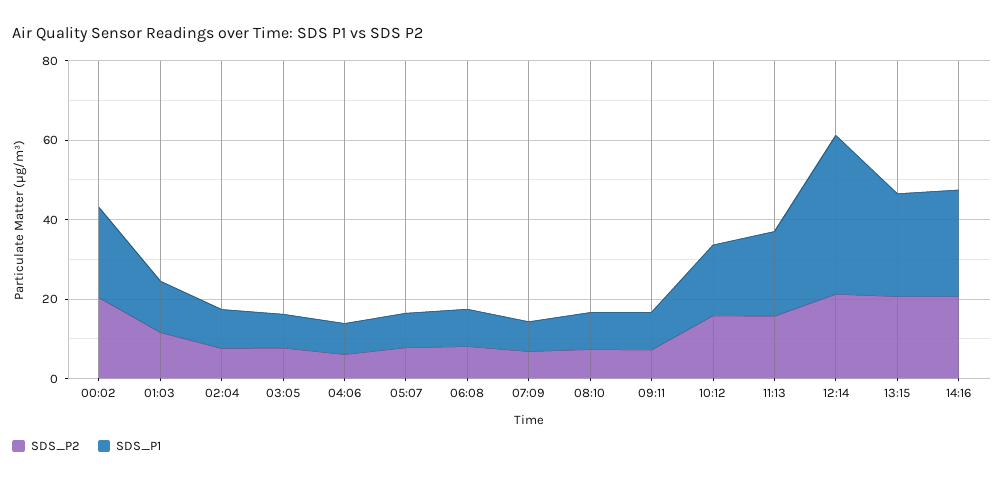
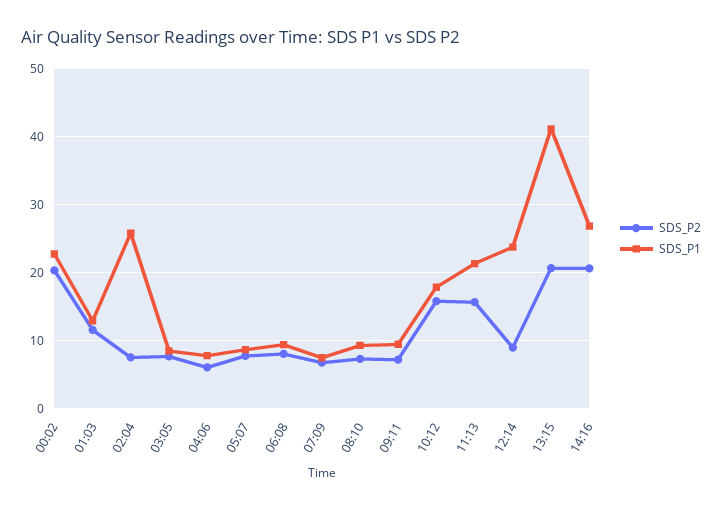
SDS_P1, 02:04: 10 -> 26
SDS_P2, 12:14: 20 -> 9
SDS_P1, 12:14: 40 -> 24
SDS_P1, 13:15: 25 -> 41

